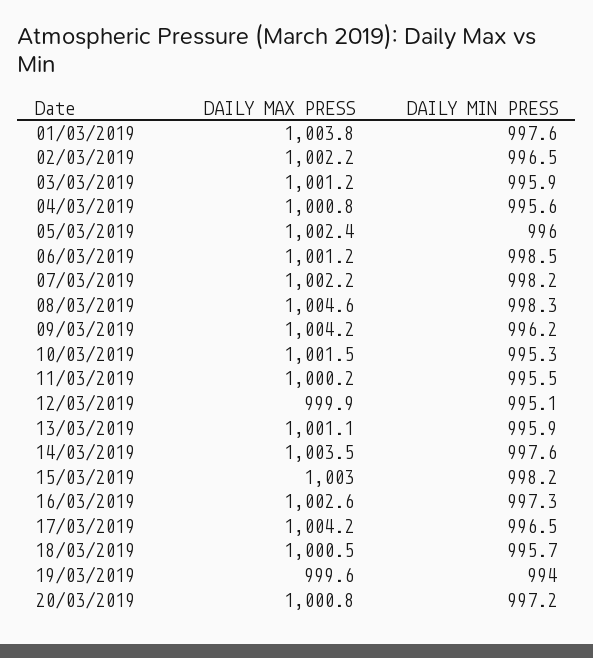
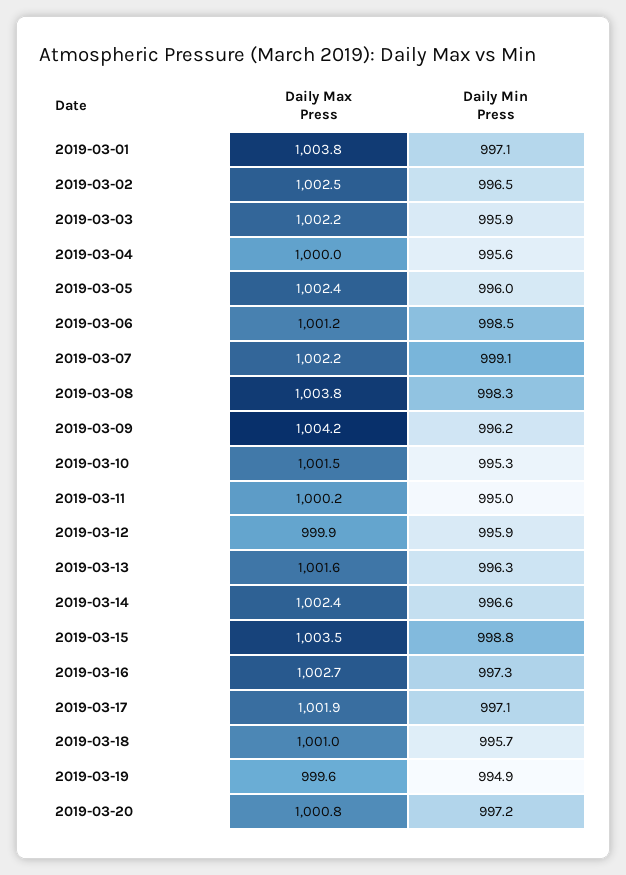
DAILY MIN PRESS, 01/03/2019: 997.6 -> 997.1
DAILY MAX PRESS, 02/03/2019: 1002.2 -> 1002.5
DAILY MAX PRESS, 03/03/2019: 1001.2 -> 1002.2
DAILY MAX PRESS, 04/03/2019: 1000.8 -> 1000
DAILY MIN PRESS, 07/03/2019: 998.2 -> 999.1
DAILY MAX PRESS, 08/03/2019: 1004.6 -> 1003.8
DAILY MIN PRESS, 11/03/2019: 995.5 -> 995
DAILY MIN PRESS, 12/03/2019: 995.1 -> 995.9
DAILY MAX PRESS, 13/03/2019: 1001.1 -> 1001.6
DAILY MIN PRESS, 13/03/2019: 995.9 -> 996.3
DAILY MAX PRESS, 14/03/2019: 1003.5 -> 1002.4
DAILY MIN PRESS, 14/03/2019: 997.6 -> 996.6
DAILY MAX PRESS, 15/03/2019: 1003 -> 1003.5
DAILY MIN PRESS, 15/03/2019: 998.2 -> 998.8
DAILY MAX PRESS, 16/03/2019: 1002.6 -> 1002.7
DAILY MAX PRESS, 17/03/2019: 1004.2 -> 1001.9
DAILY MIN PRESS, 17/03/2019: 996.5 -> 997.1
DAILY MAX PRESS, 18/03/2019: 1000.5 -> 1001
DAILY MIN PRESS, 19/03/2019: 994 -> 994.9

